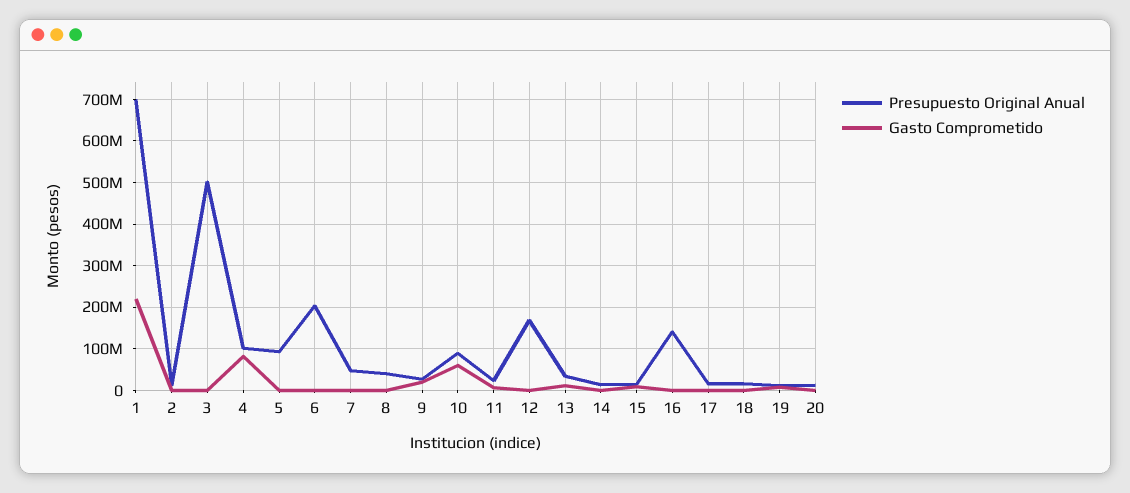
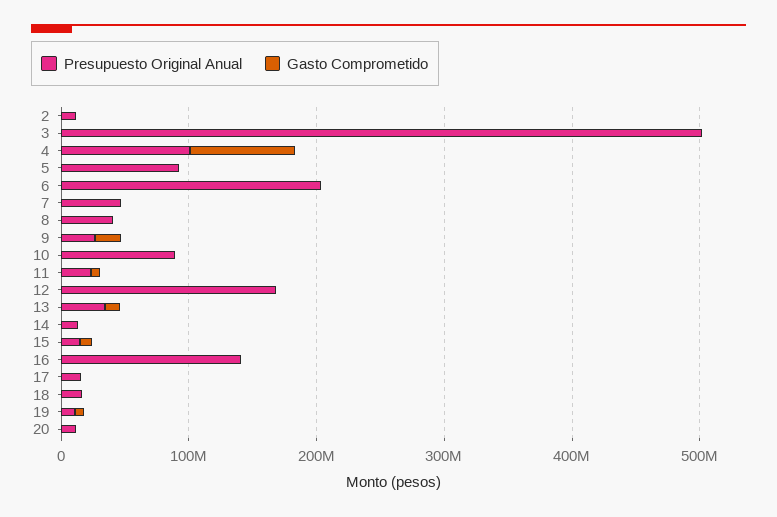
Presupuesto Original Anual, 1: 700000000 -> none
Gasto Comprometido, 1: 220000000 -> none
Gasto Comprometido, 10: 60000000 -> 0

